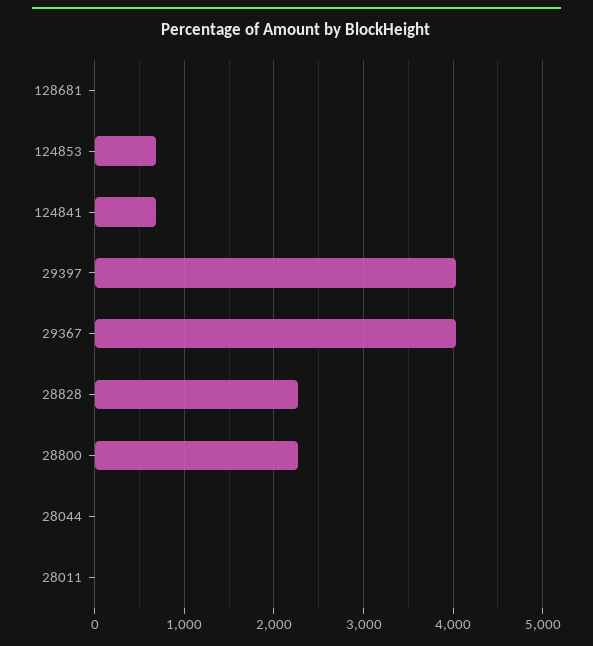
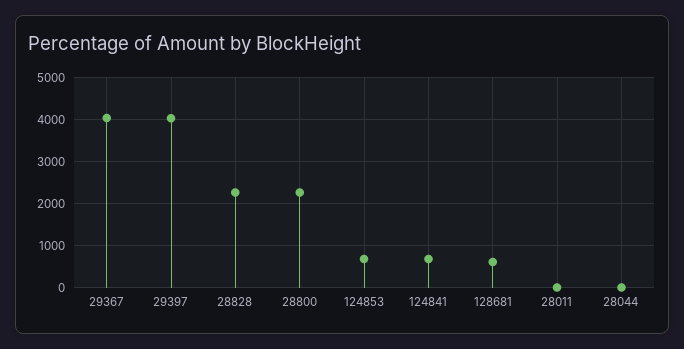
128681: 0 -> 600

